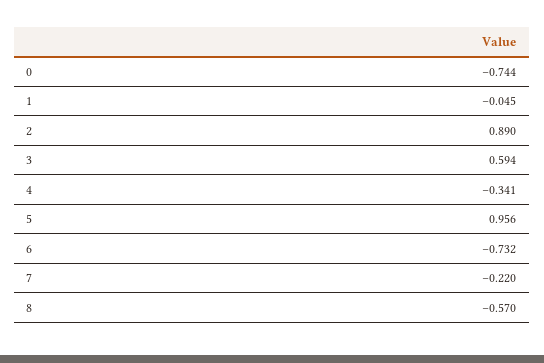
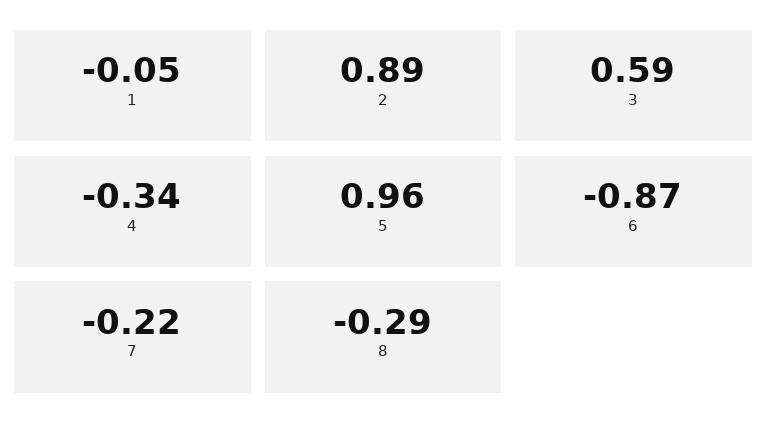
0: -0.744 -> none
6: -0.732 -> -0.87
8: -0.57 -> -0.29

